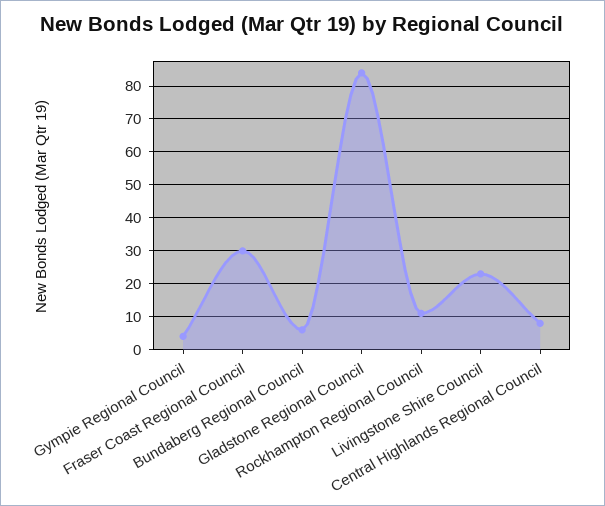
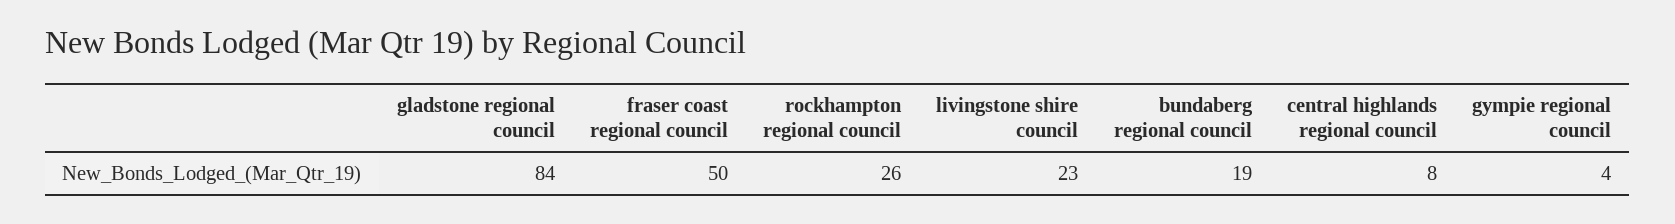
Fraser Coast Regional Council: 30 -> 50
Bundaberg Regional Council: 5 -> 19
Rockhampton Regional Council: 10 -> 26

